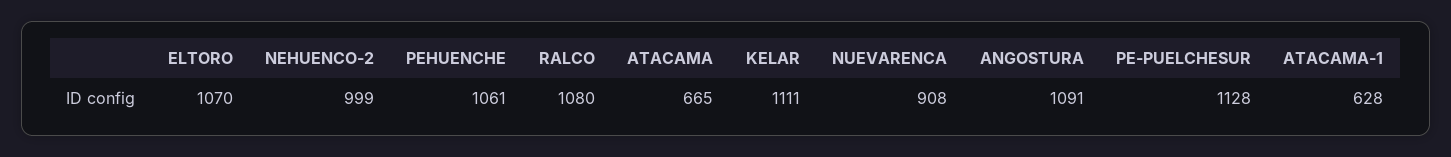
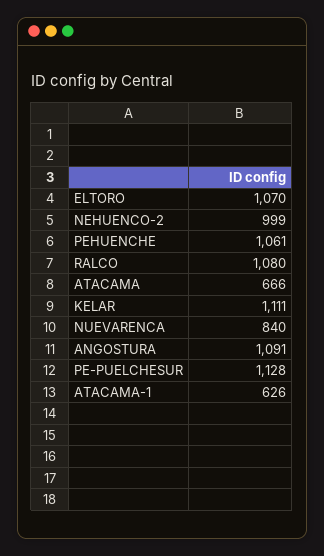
ATACAMA: 665 -> 666
NUEVARENCA: 908 -> 840
ATACAMA-1: 628 -> 626

